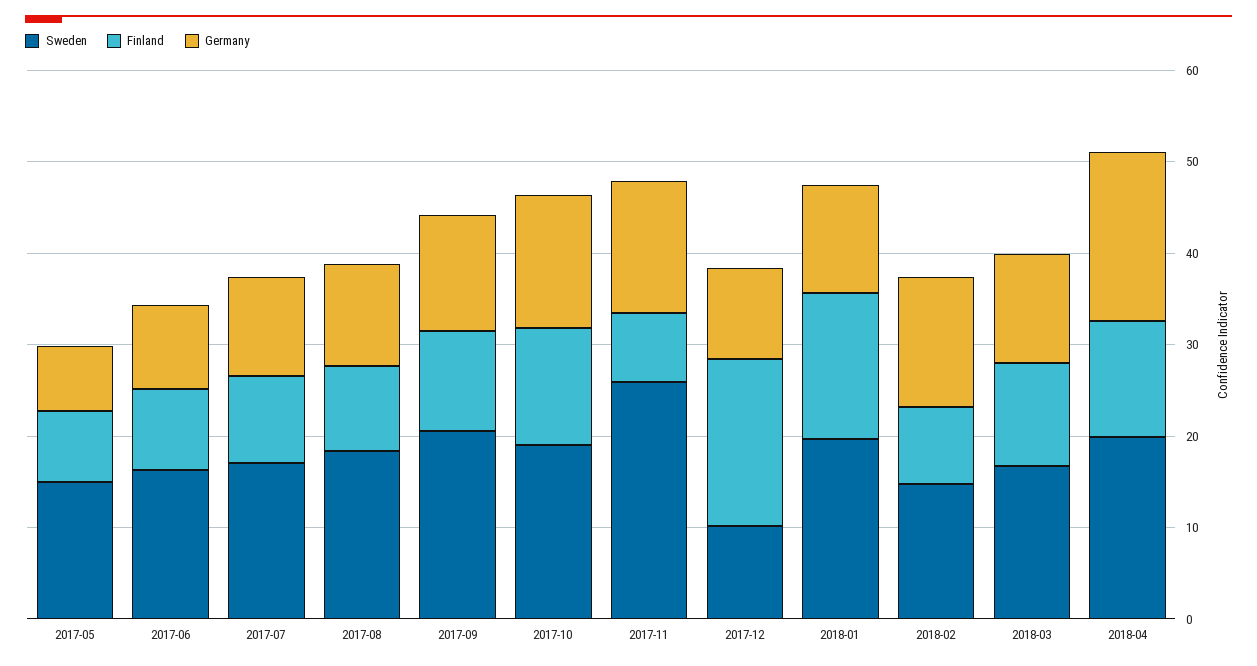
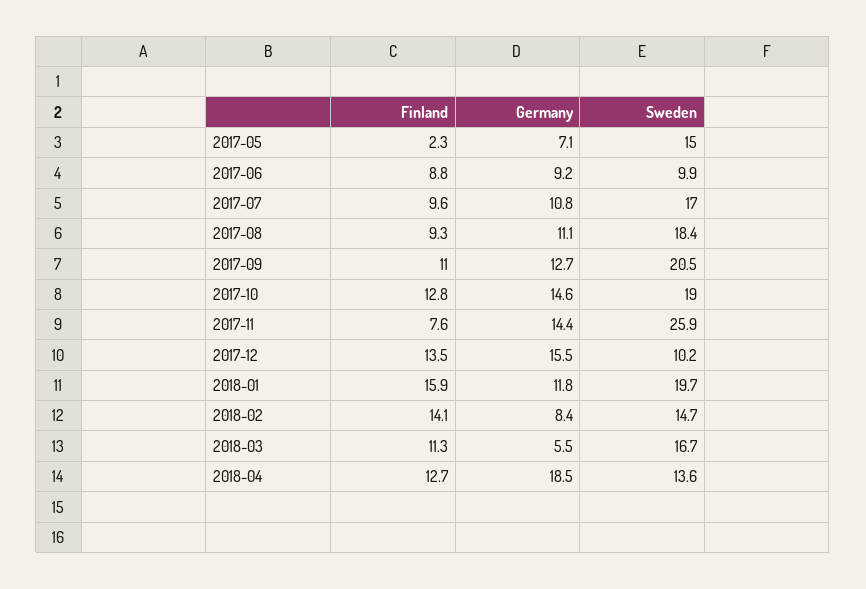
Finland, 2017-05: 8 -> 2.3
Sweden, 2017-06: 16 -> 9.9
Finland, 2017-12: 18 -> 13.5
Germany, 2017-12: 10 -> 15.5
Finland, 2018-02: 8 -> 14.1
Germany, 2018-02: 14 -> 8.4
Germany, 2018-03: 12 -> 5.5
Sweden, 2018-04: 20 -> 13.6

